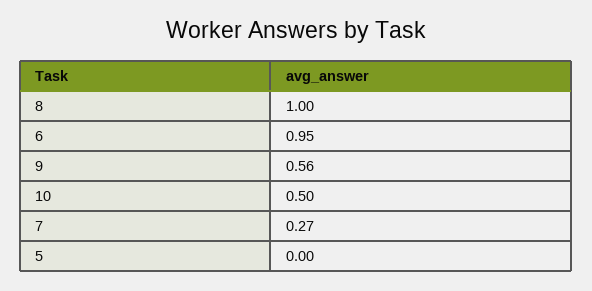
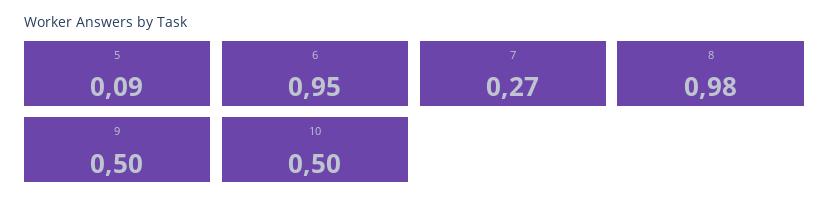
8: 1 -> 0.98
9: 0.56 -> 0.5
5: 0 -> 0.09

